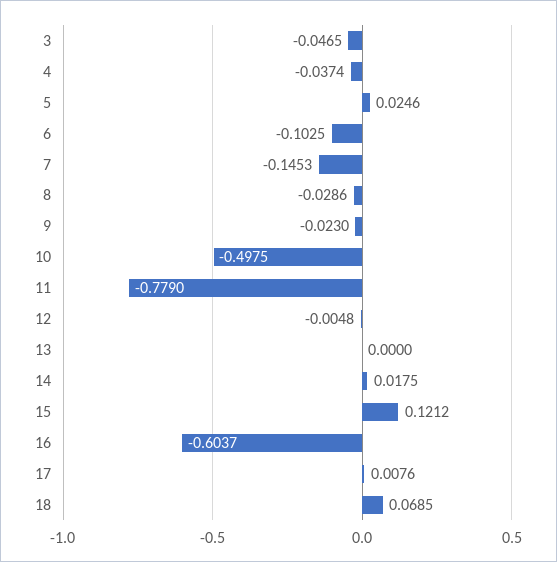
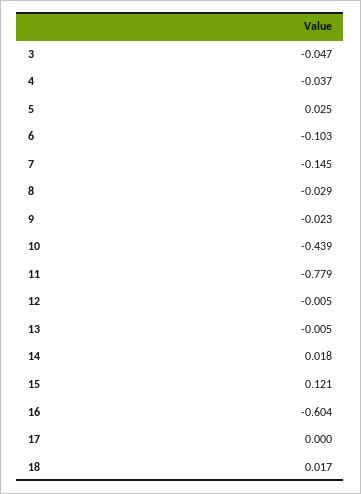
10: -0.4975 -> -0.439
13: 0 -> -0.005
17: 0.0076 -> 0
18: 0.0685 -> 0.017

